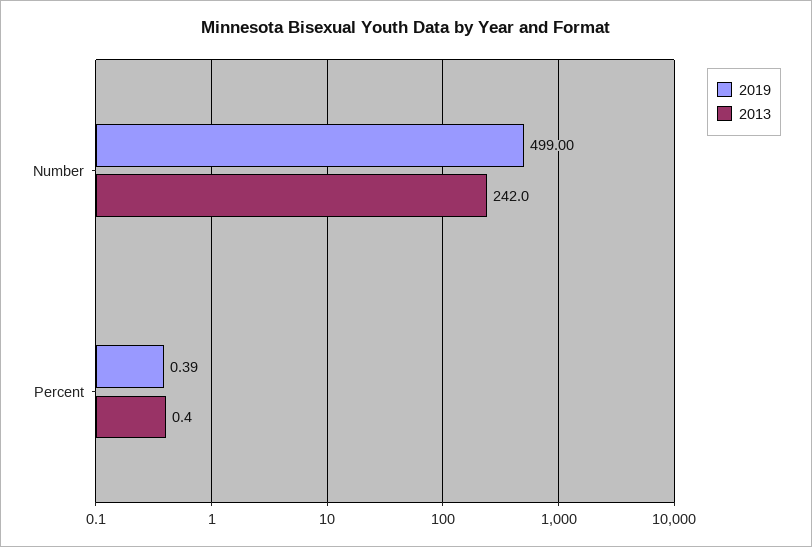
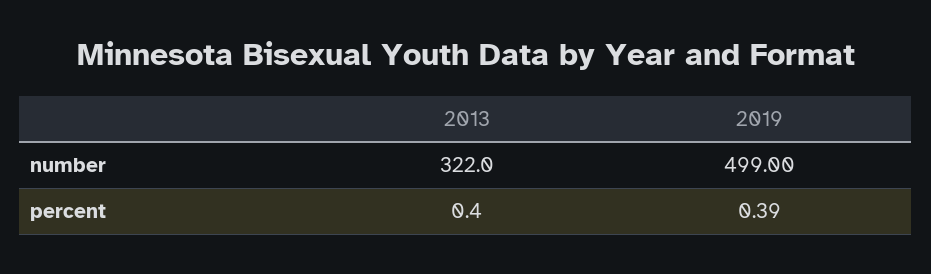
2013, Number: 242 -> 322

